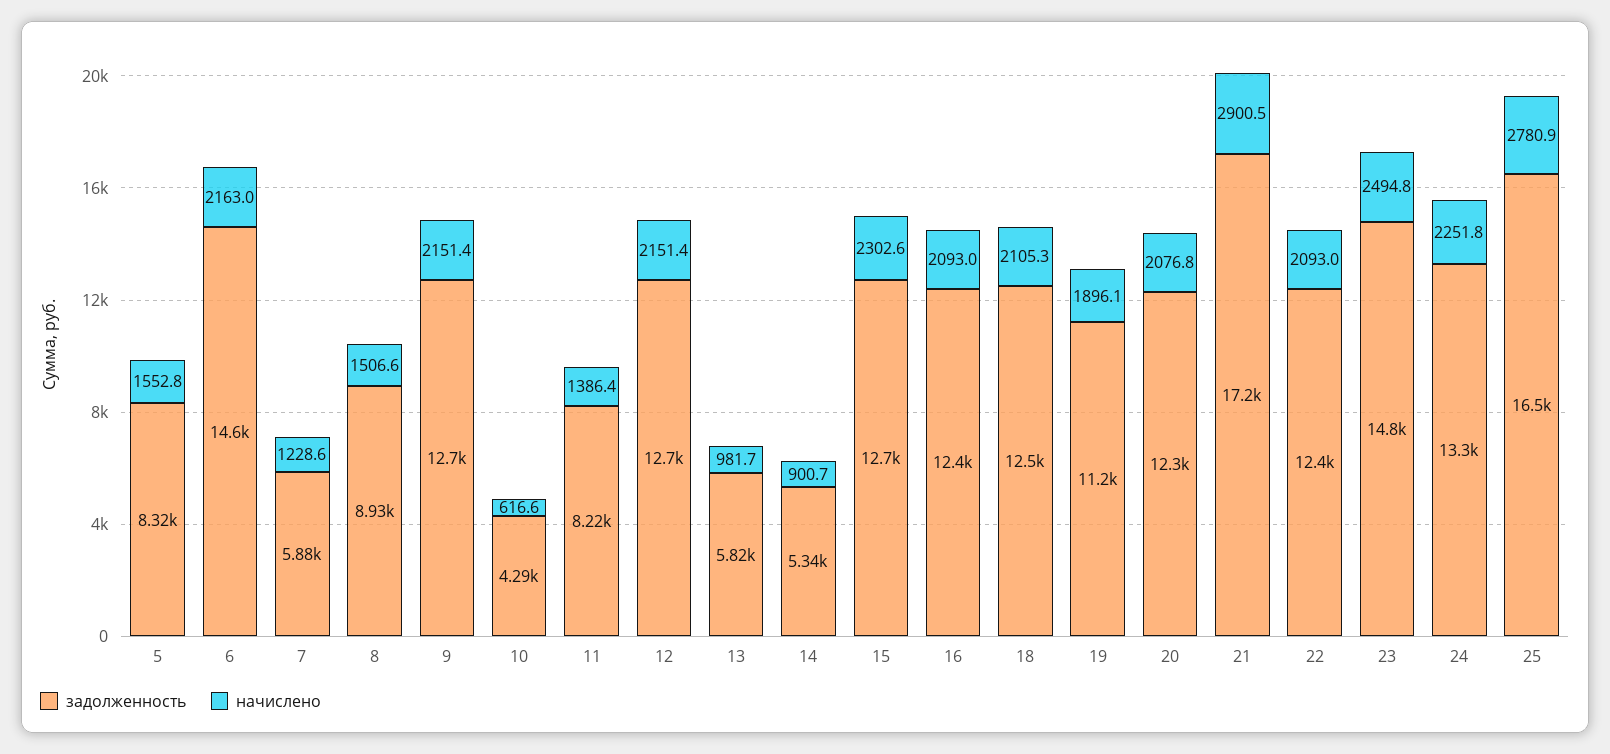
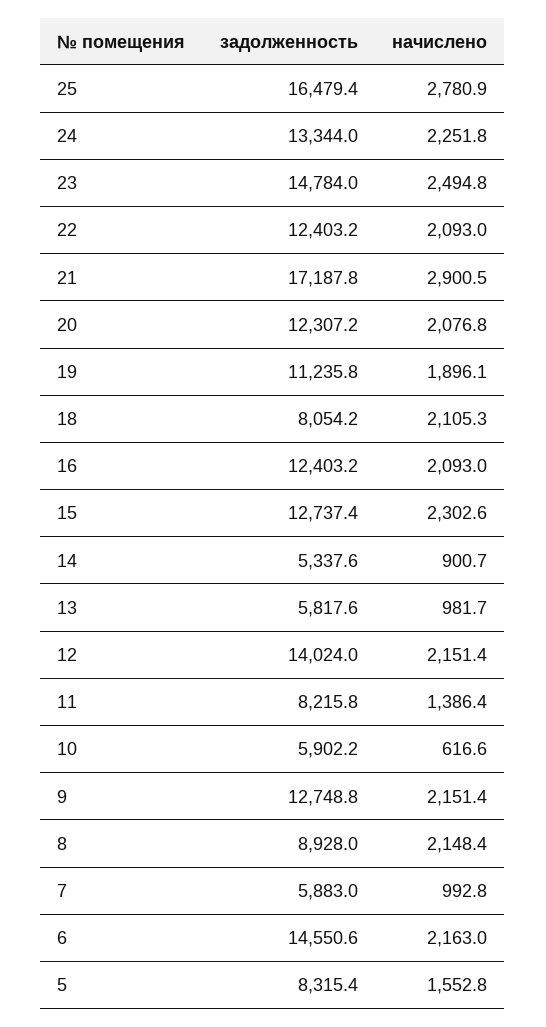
начислено, 7: 1228.6 -> 992.8
начислено, 8: 1506.6 -> 2148.4
задолженность, 10: 4290 -> 5902.2
задолженность, 12: 12700 -> 14024
задолженность, 18: 12500 -> 8054.2

